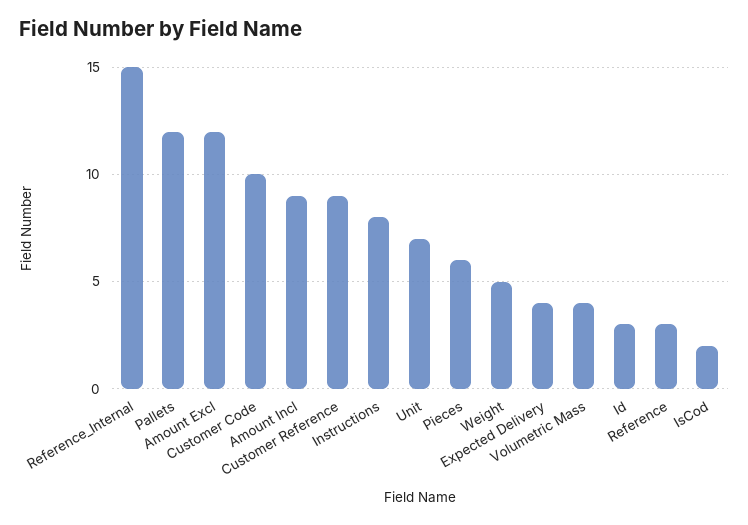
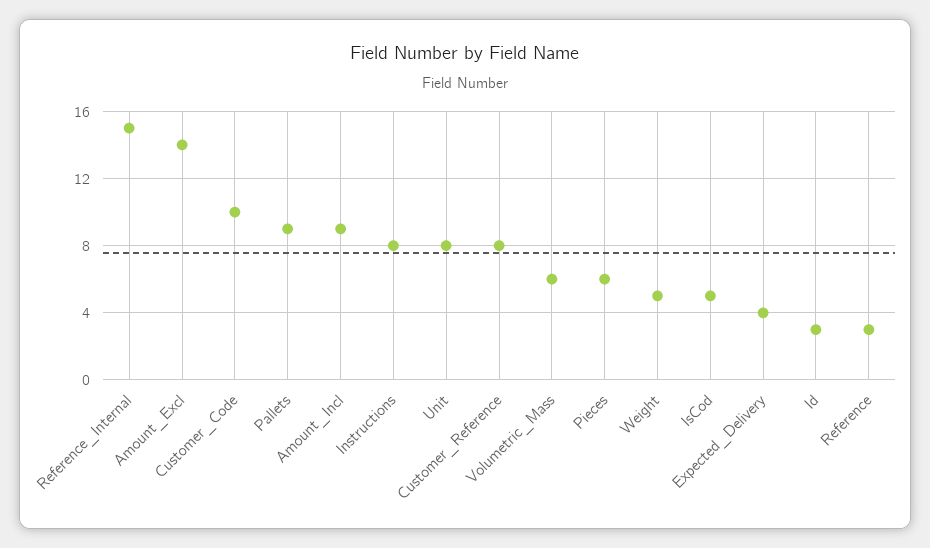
Pallets: 12 -> 9
Amount Excl: 12 -> 14
Customer Reference: 9 -> 8
Unit: 7 -> 8
Volumetric Mass: 4 -> 6
IsCod: 2 -> 5

